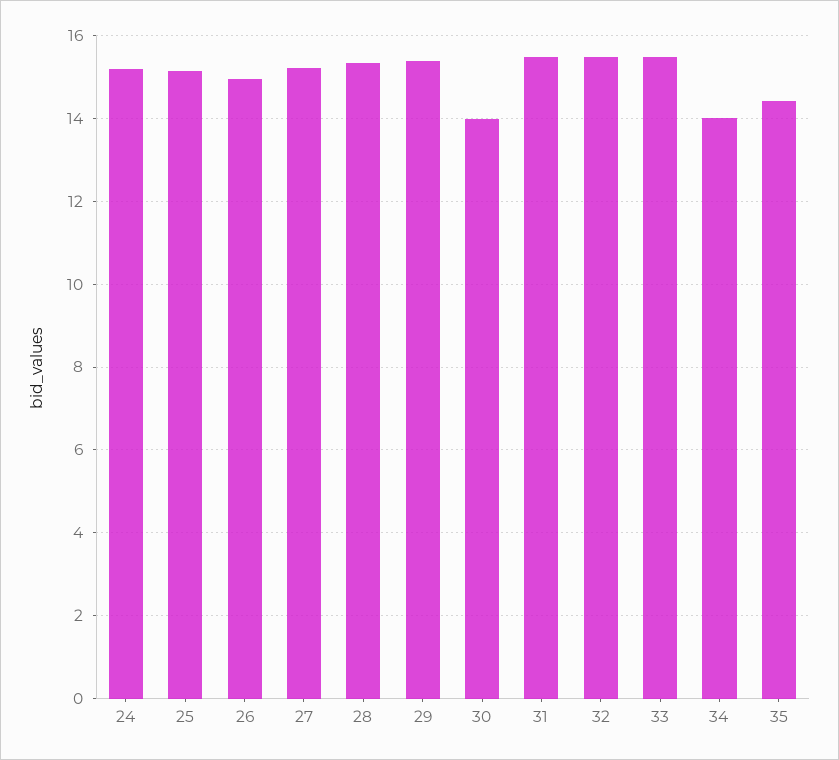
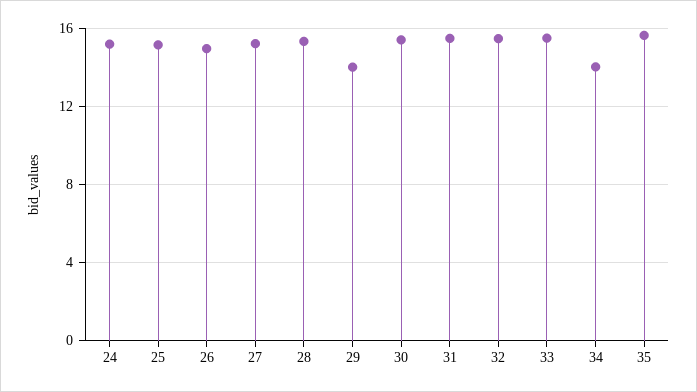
29: 15.4 -> 14
30: 14 -> 15.5
35: 14.4 -> 15.5

